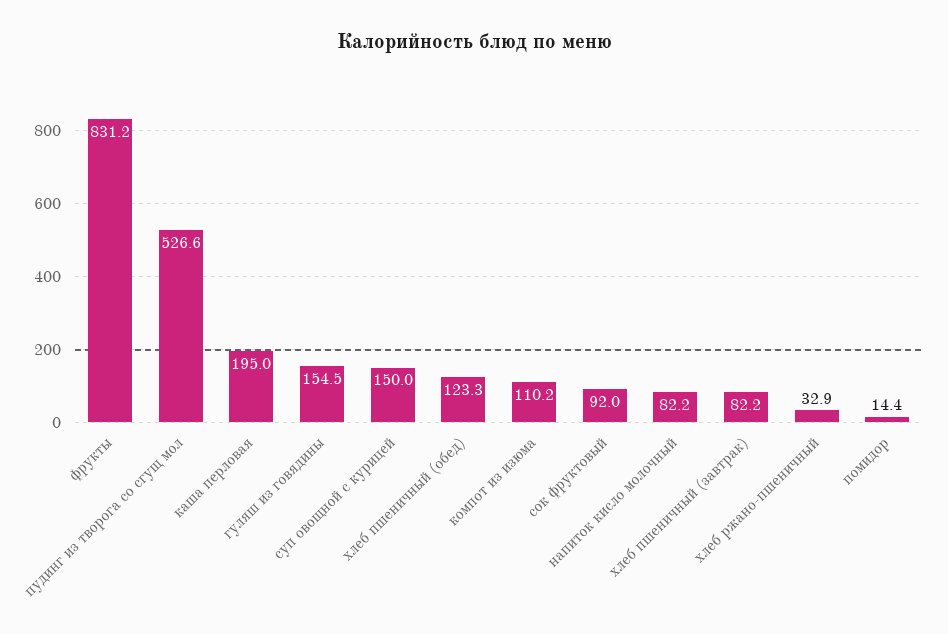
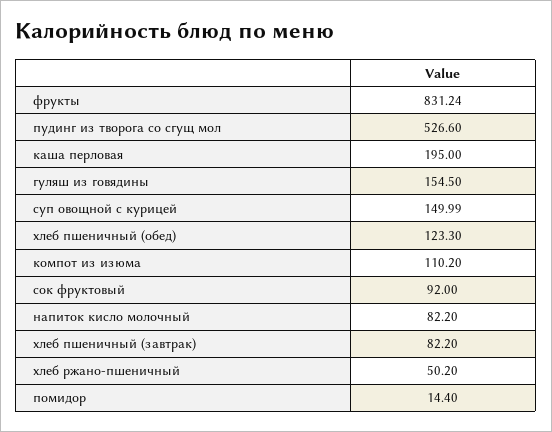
хлеб ржано-пшеничный: 32.9 -> 50.2

